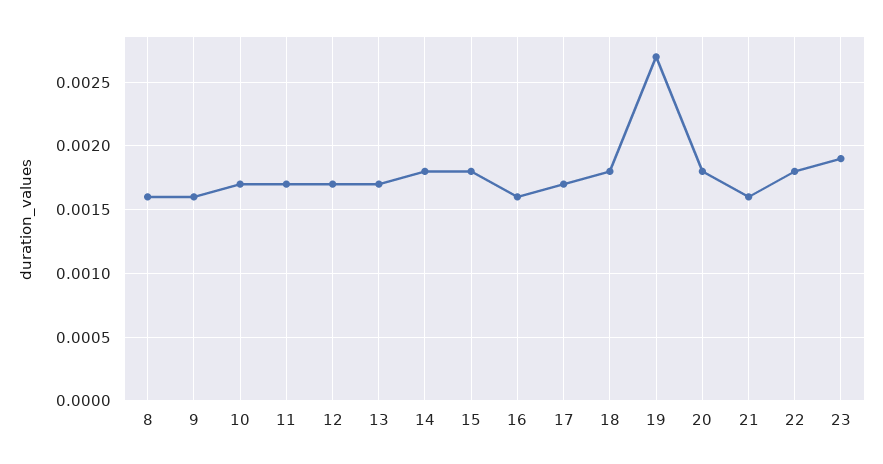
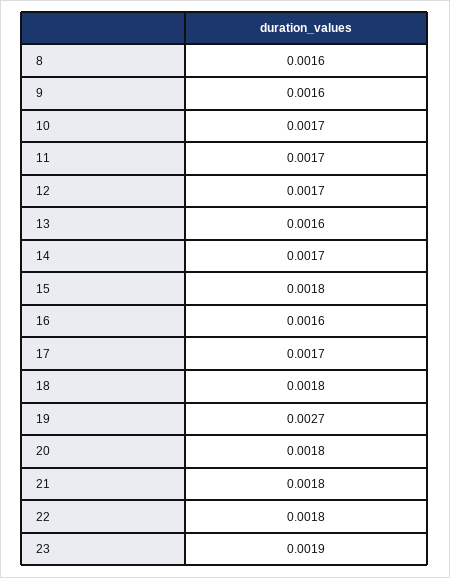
13: 0.0017 -> 0.0016
14: 0.0018 -> 0.0017
21: 0.0016 -> 0.0018

